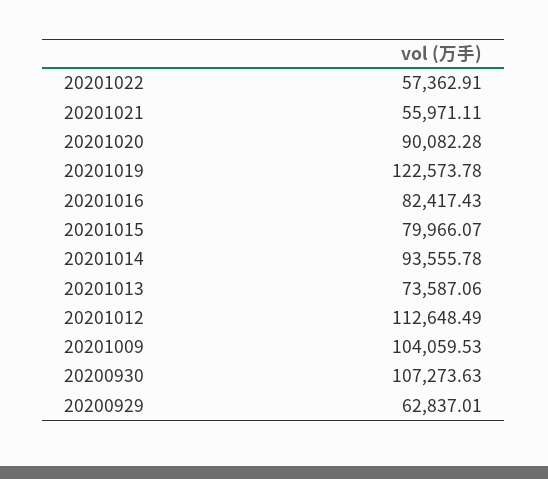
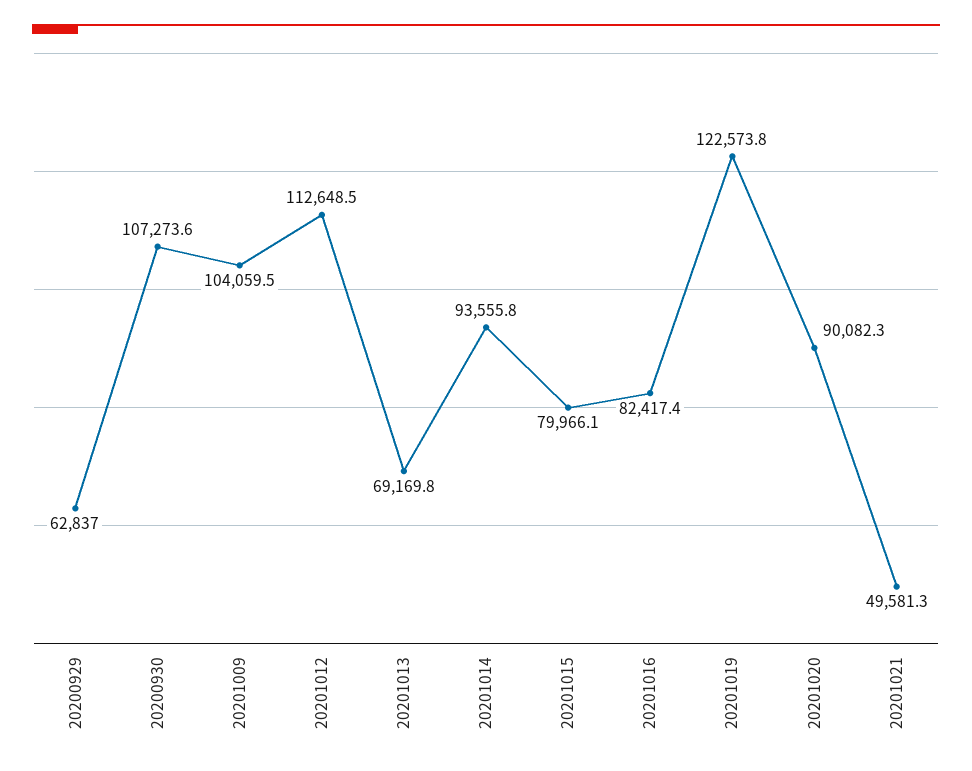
20201022: 57362.91 -> none
20201021: 55971.11 -> 49581.3
20201013: 73587.06 -> 69169.8

